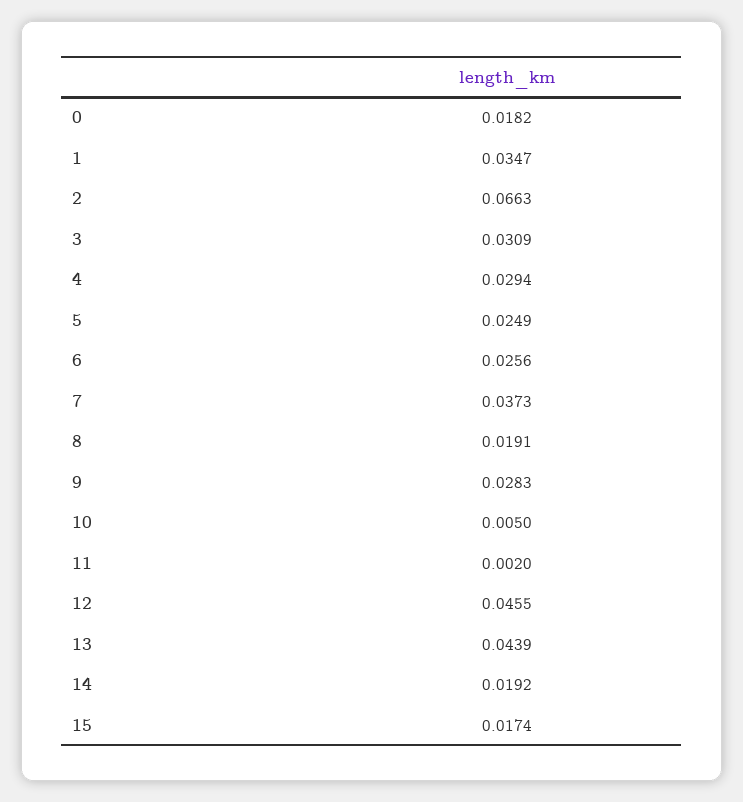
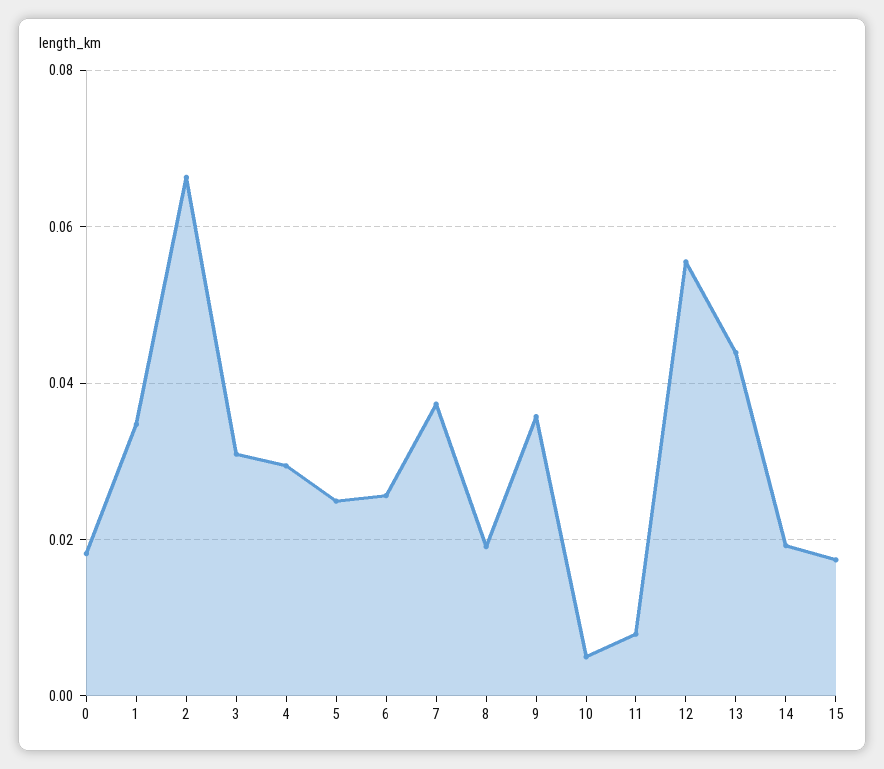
9: 0.0283 -> 0.036
11: 0.002 -> 0.008
12: 0.0455 -> 0.056

